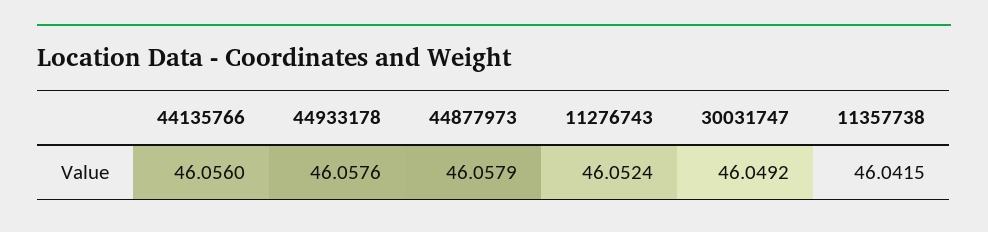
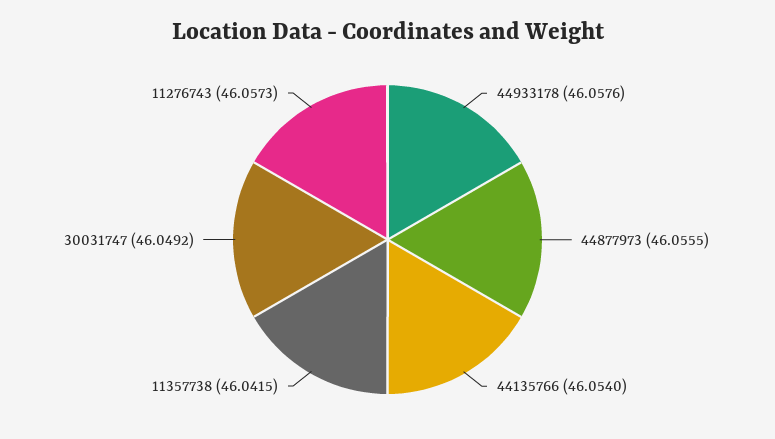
44135766: 46.056 -> 46.054
44877973: 46.0579 -> 46.0555
11276743: 46.0524 -> 46.0573

